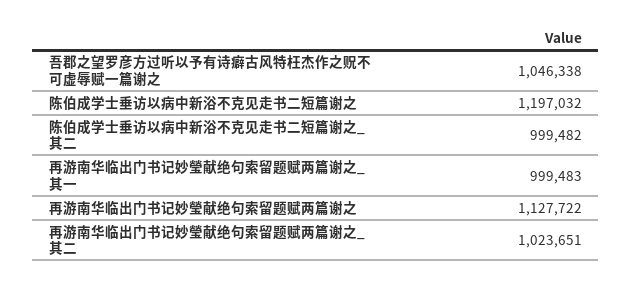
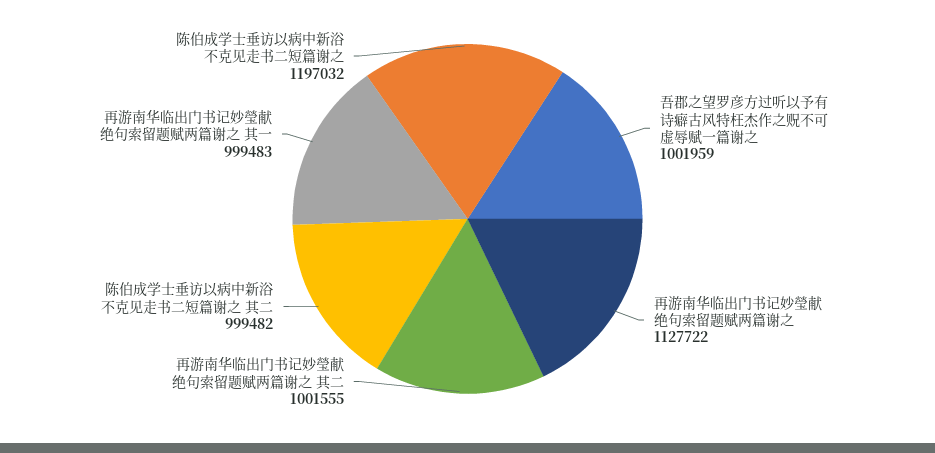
吾郡之望罗彦方过听以予有诗癖古风特枉杰作之贶不可虚辱赋一篇谢之: 1046338 -> 1001959
再游南华临出门书记妙瑩献绝句索留题赋两篇谢之_其二: 1023651 -> 1001555

